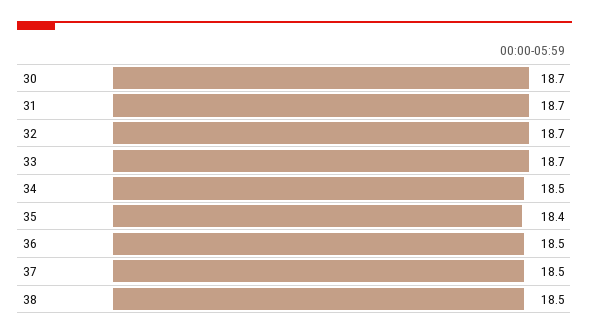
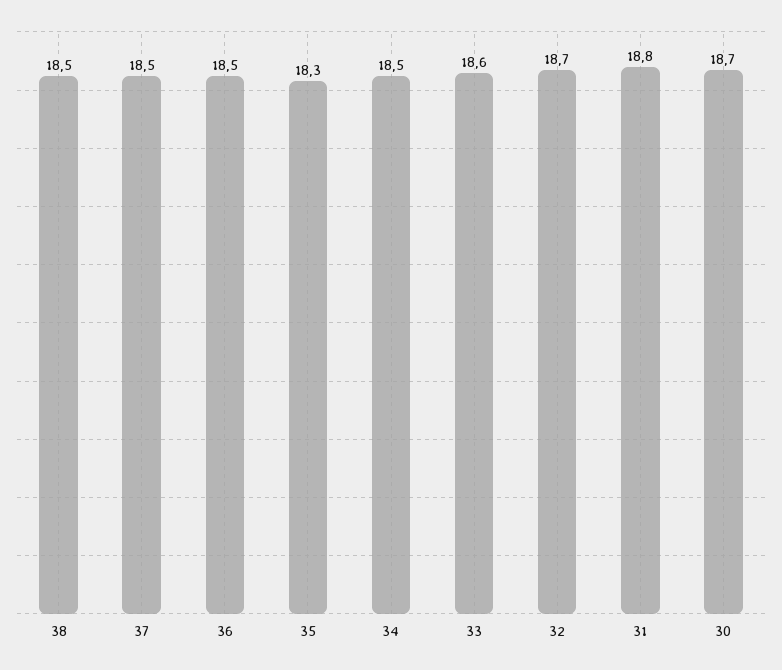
31: 18.7 -> 18.8
33: 18.7 -> 18.6
35: 18.4 -> 18.3

